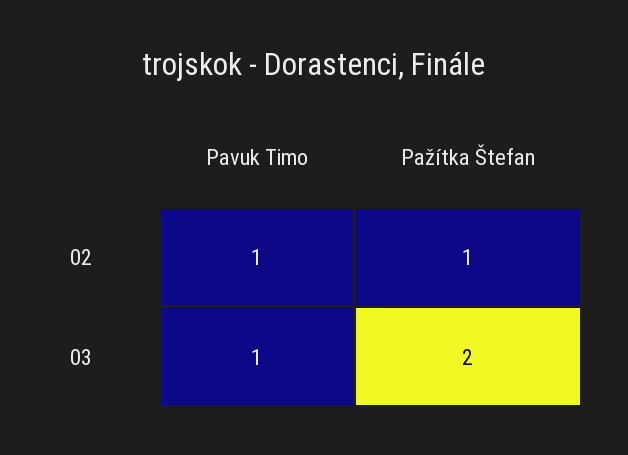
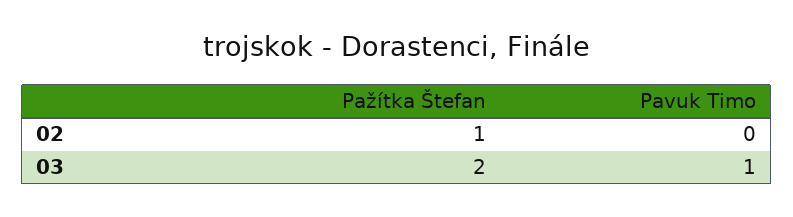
Pavuk Timo, 02: 1 -> 0

